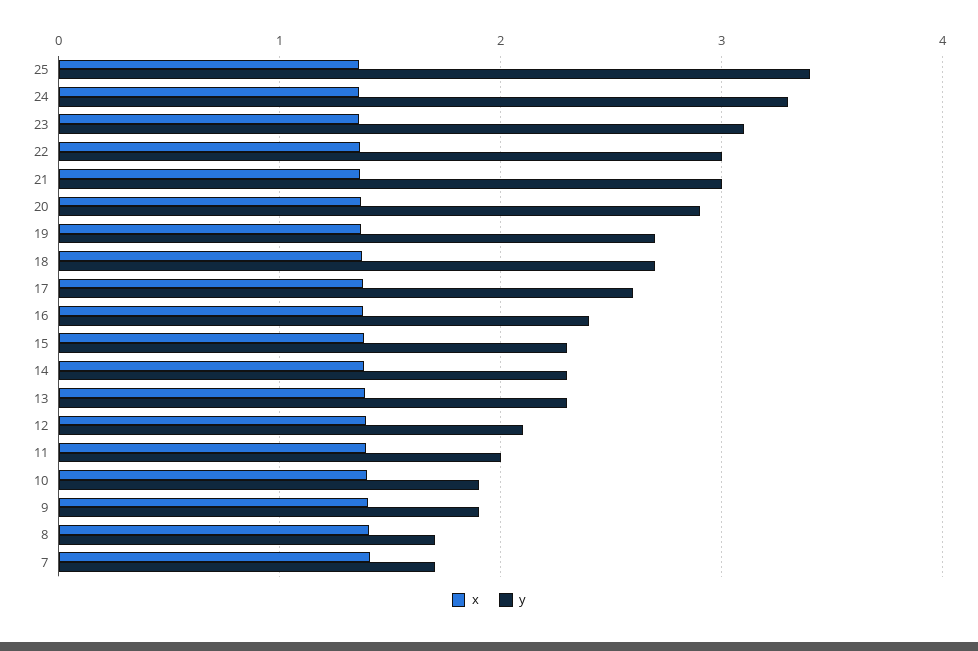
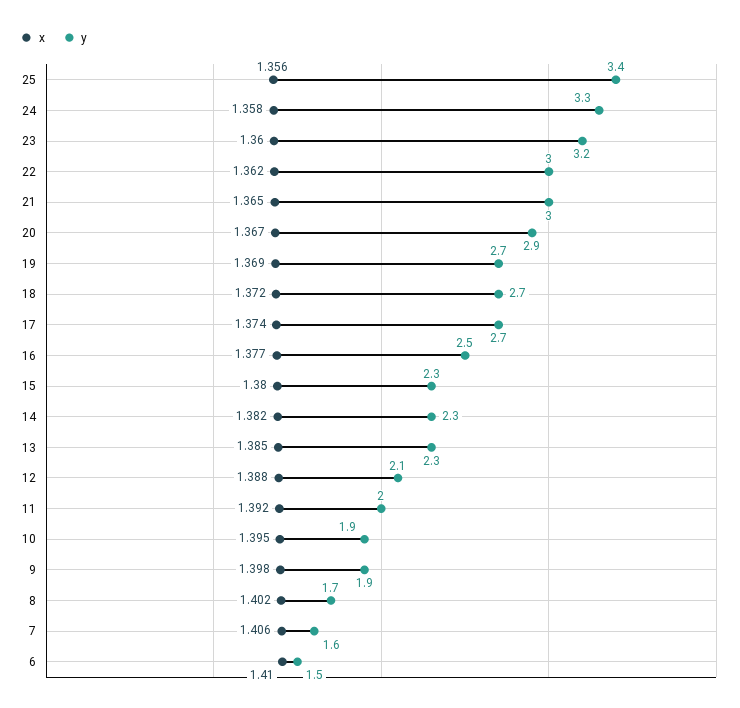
y, 23: 3.1 -> 3.2
y, 17: 2.6 -> 2.7
y, 16: 2.4 -> 2.5
y, 7: 1.7 -> 1.6
x, 6: none -> 1.41
y, 6: none -> 1.5

